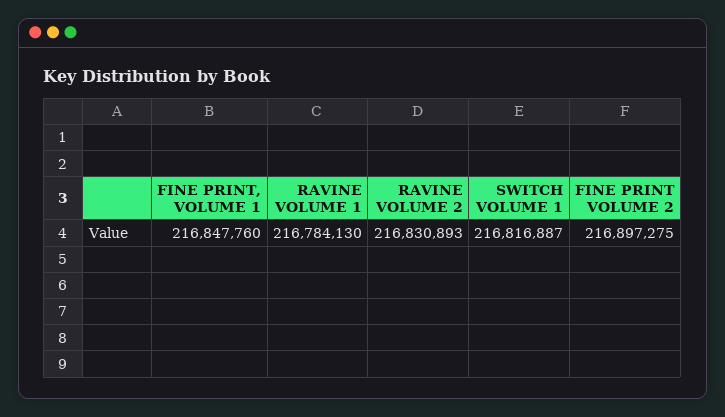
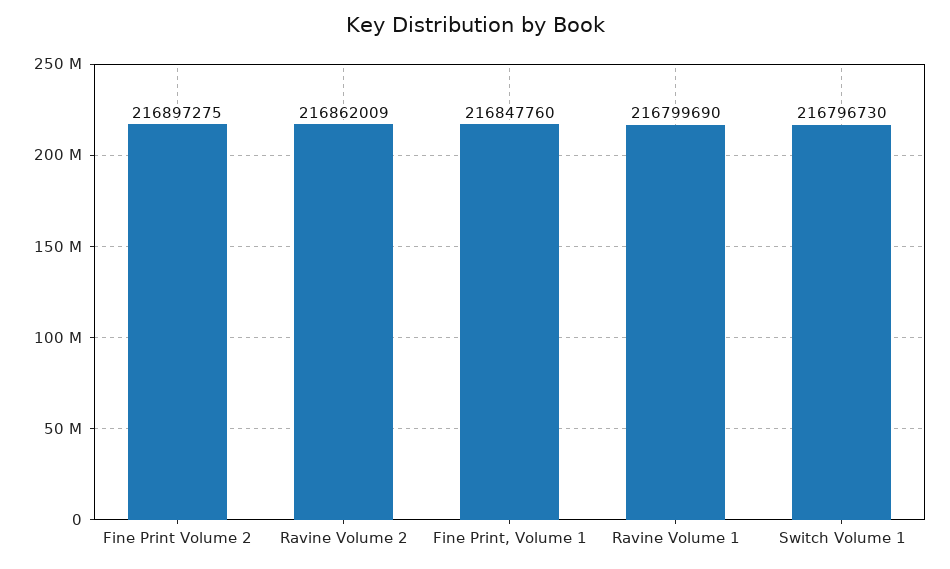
RAVINE VOLUME 1: 216784130 -> 216799690
RAVINE VOLUME 2: 216830893 -> 216862009
SWITCH VOLUME 1: 216816887 -> 216796730

